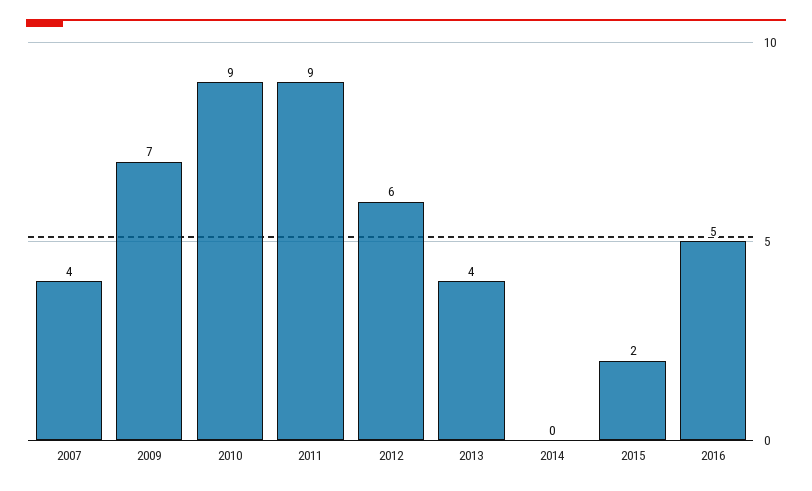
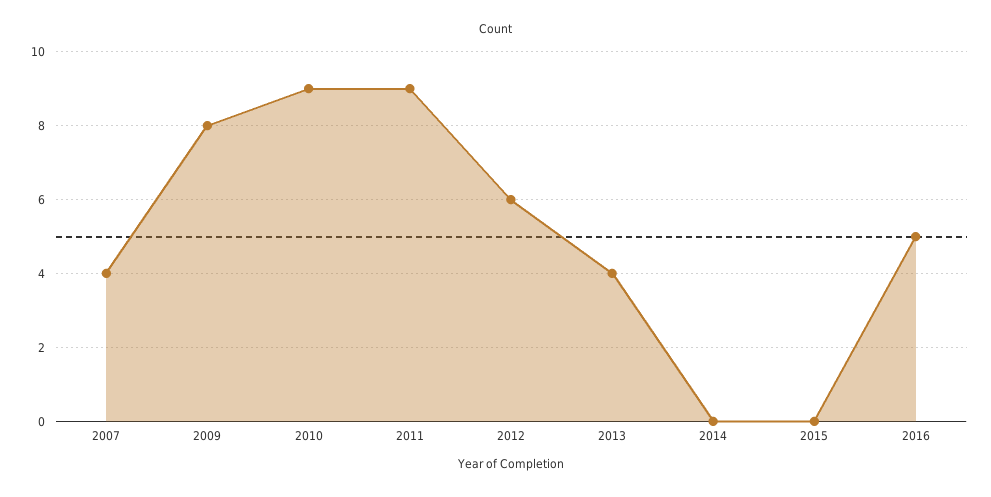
2009: 7 -> 8
2015: 2 -> 0

